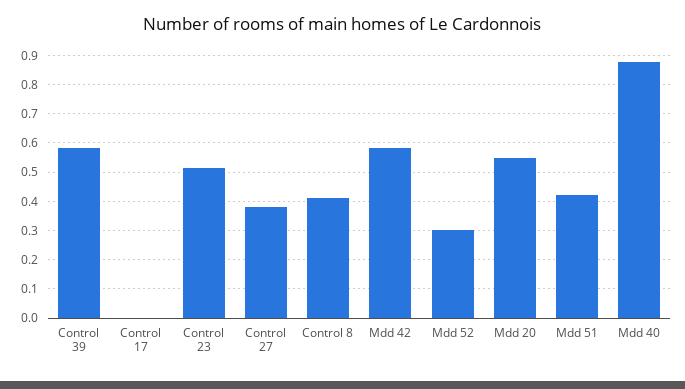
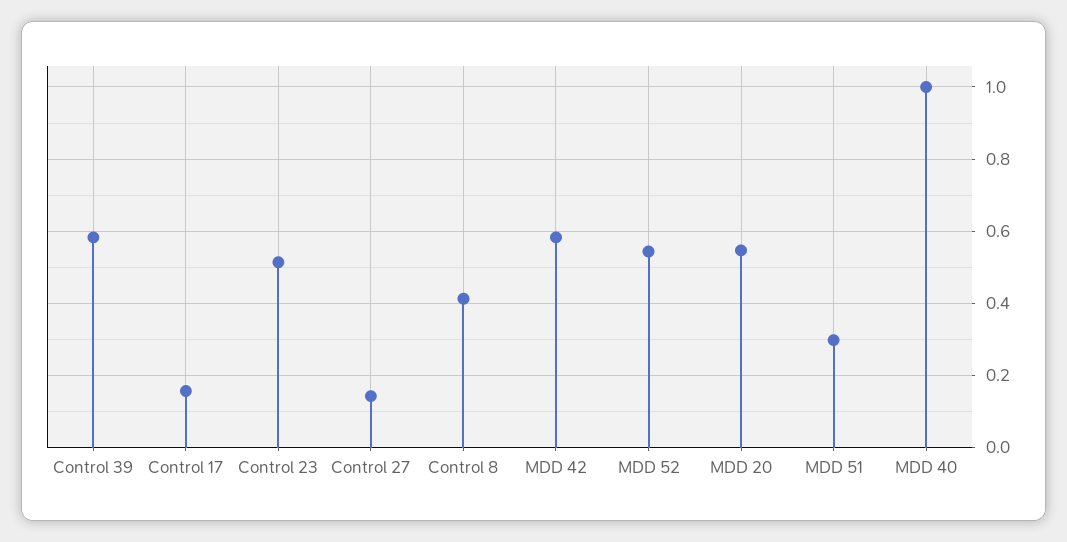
Control 17: 0 -> 0.16
Control 27: 0.375 -> 0.14
Mdd 52: 0.3 -> 0.54
Mdd 51: 0.425 -> 0.3
Mdd 40: 0.875 -> 1

